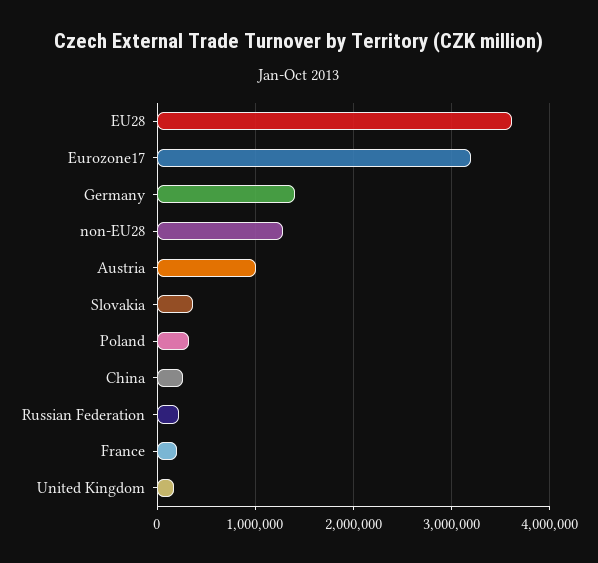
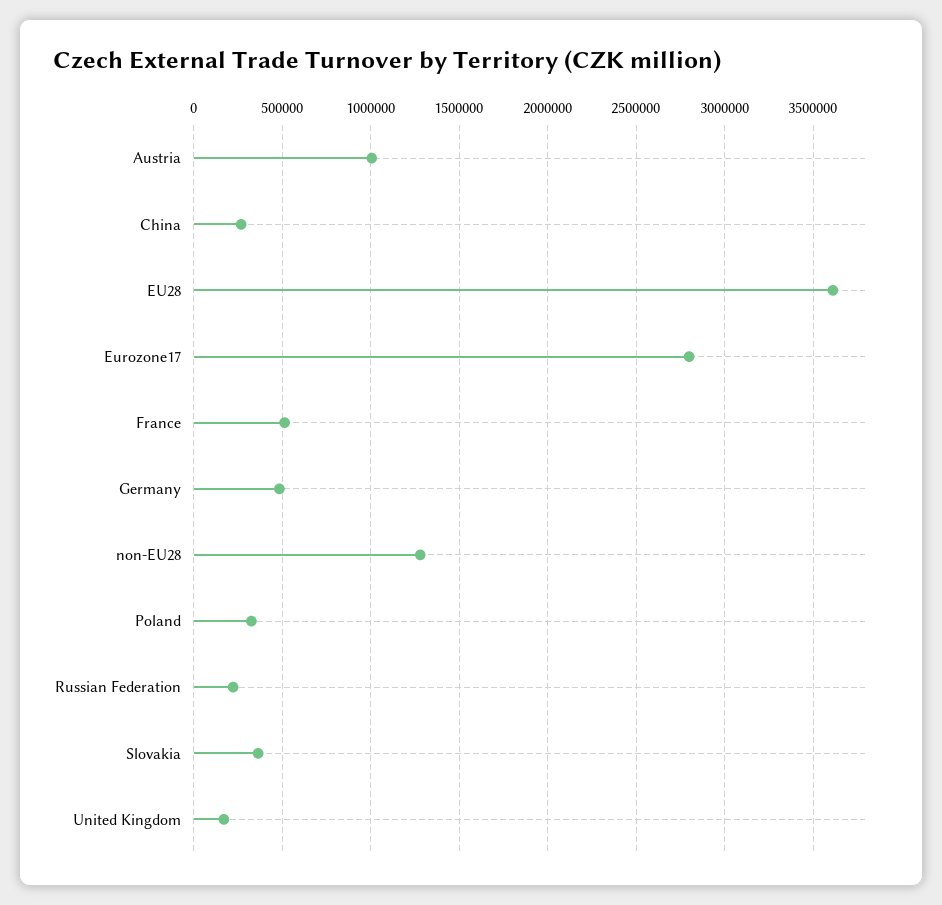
Eurozone17: 3200000 -> 2800000
Germany: 1400000 -> 500000
France: 200000 -> 500000

